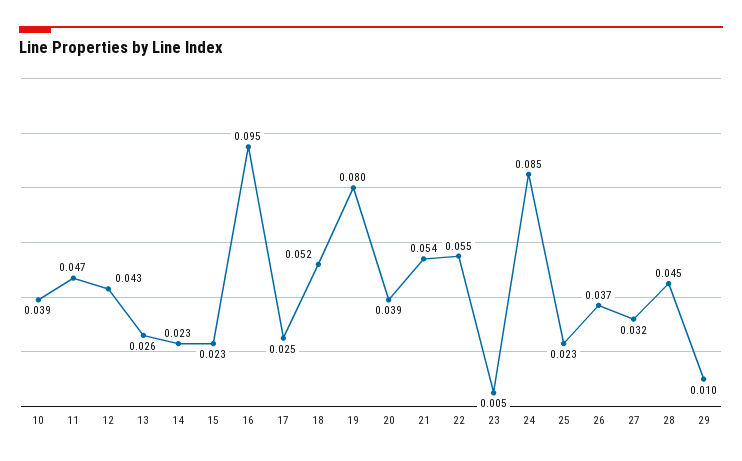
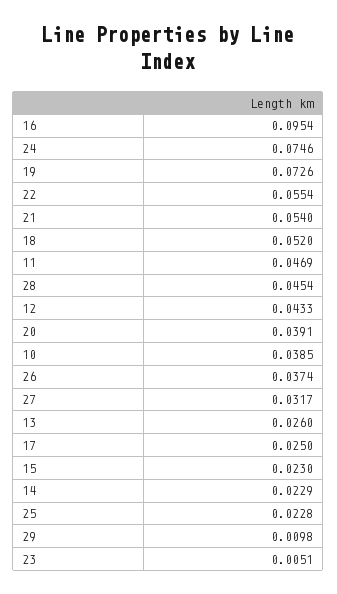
19: 0.08 -> 0.0726
24: 0.085 -> 0.0746

